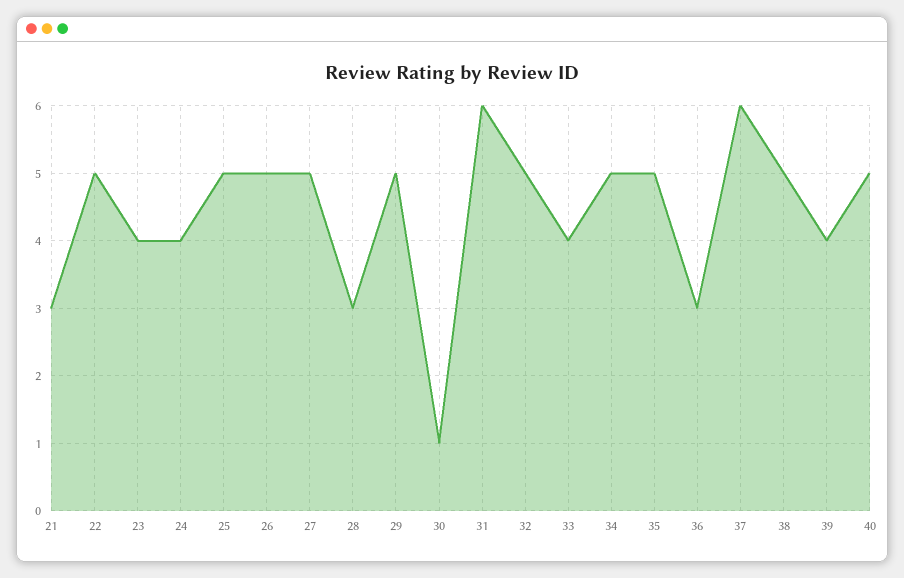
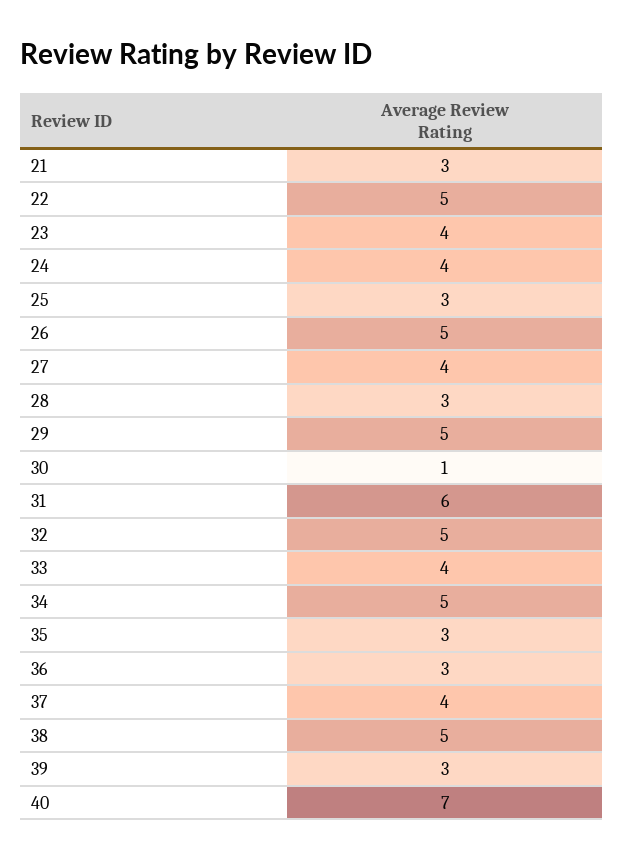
25: 5 -> 3
27: 5 -> 4
35: 5 -> 3
37: 6 -> 4
39: 4 -> 3
40: 5 -> 7

